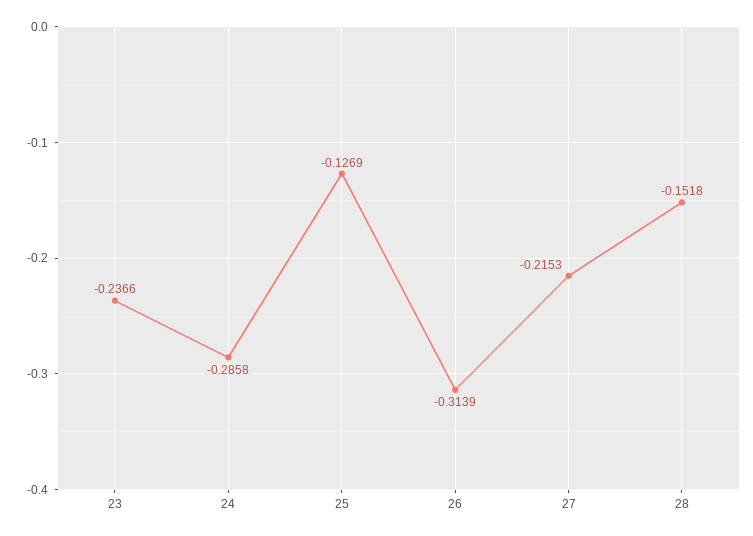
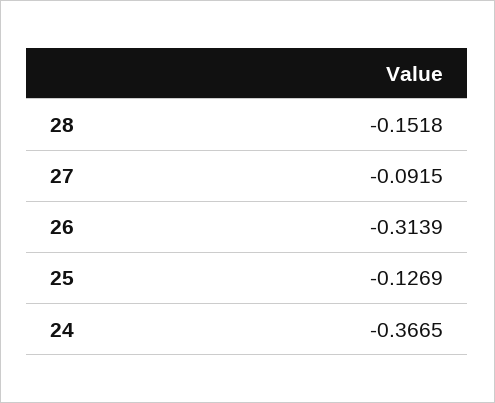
23: -0.2366 -> none
24: -0.2858 -> -0.3665
27: -0.2153 -> -0.0915

